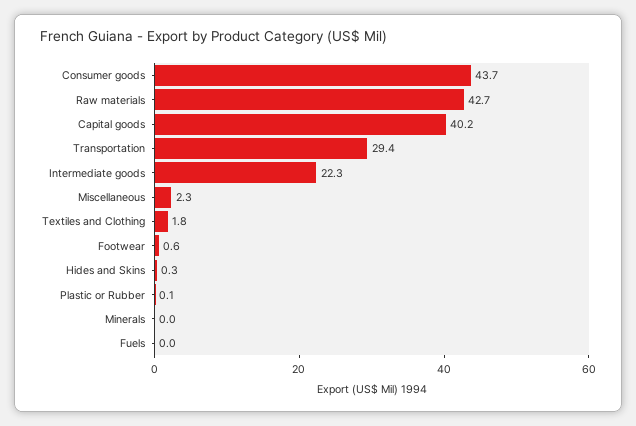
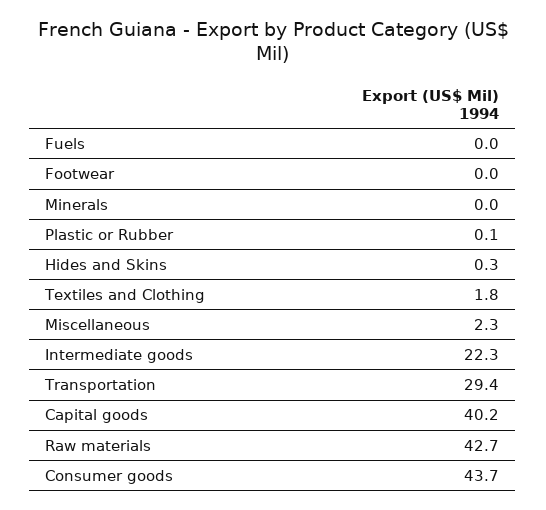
Footwear: 0.6 -> 0

